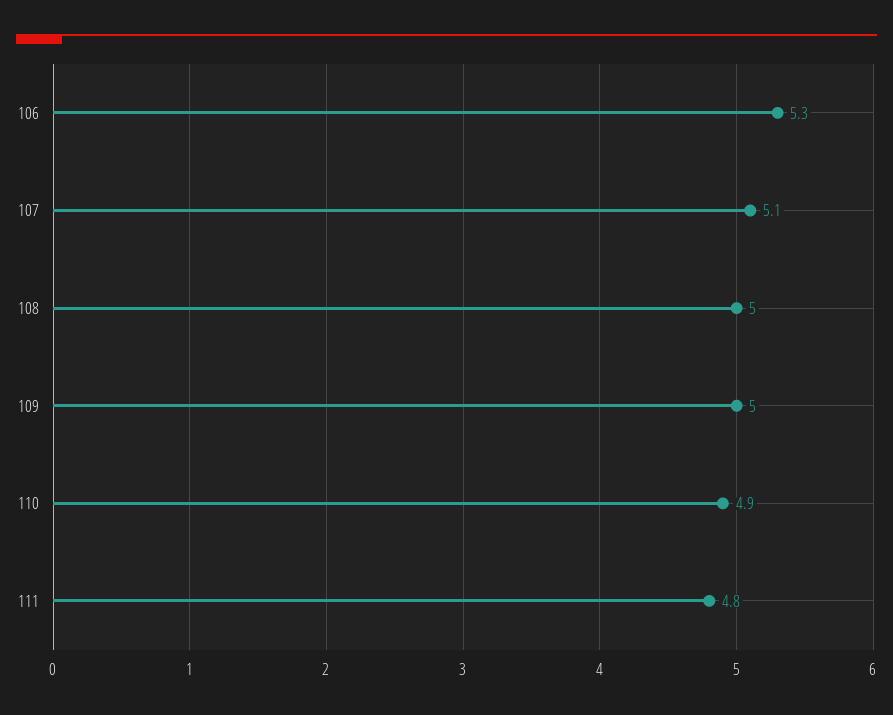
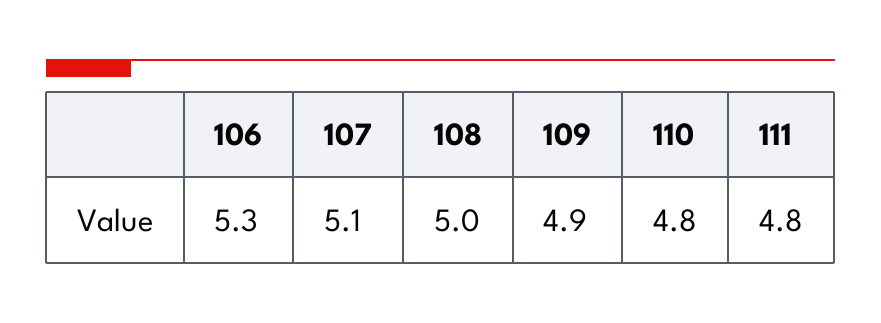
109: 5 -> 4.9
110: 4.9 -> 4.8

